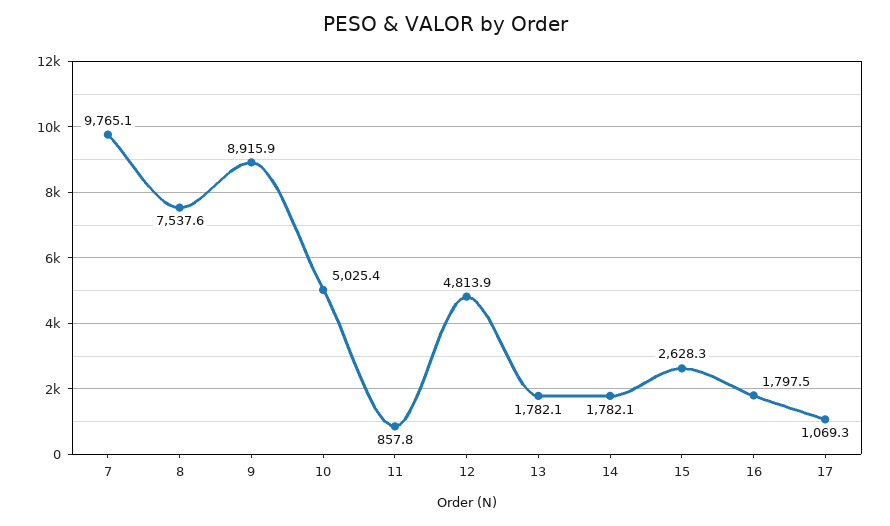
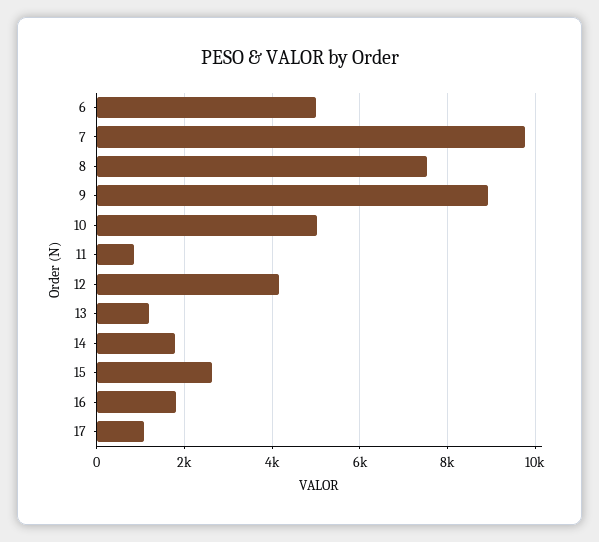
12: 4813.9 -> 4200
13: 1782.1 -> 1200
6: none -> 5000

